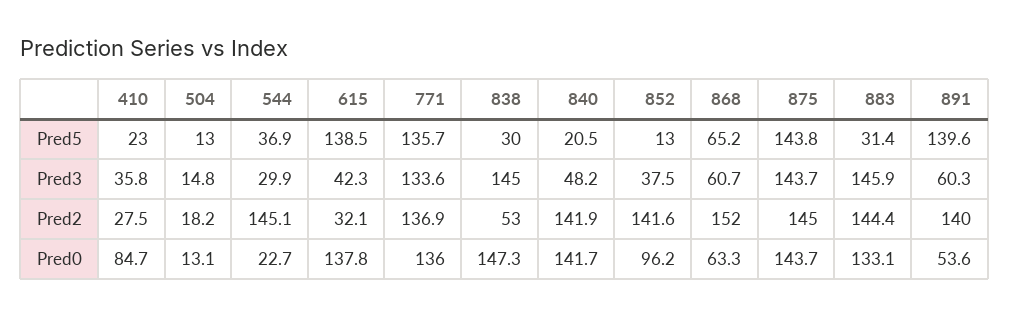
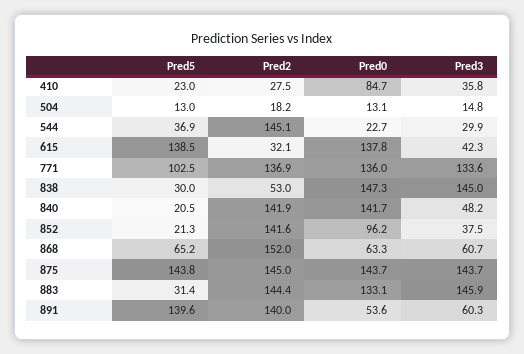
771, Pred5: 135.7 -> 102.5
852, Pred5: 13 -> 21.3

